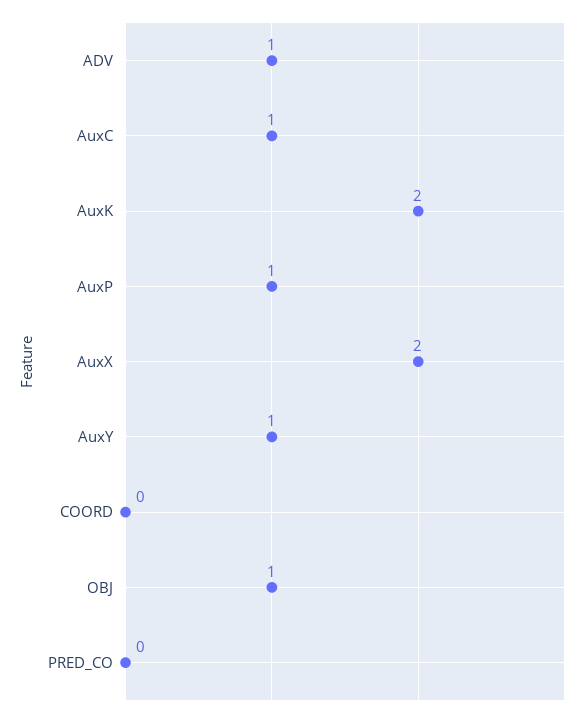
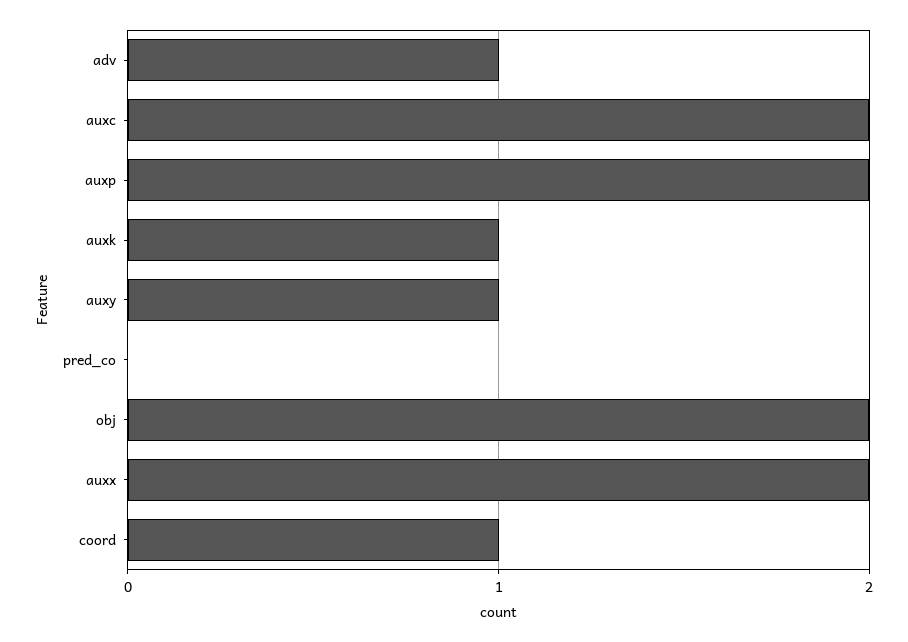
AuxC: 1 -> 2
AuxK: 2 -> 1
AuxP: 1 -> 2
COORD: 0 -> 1
OBJ: 1 -> 2

